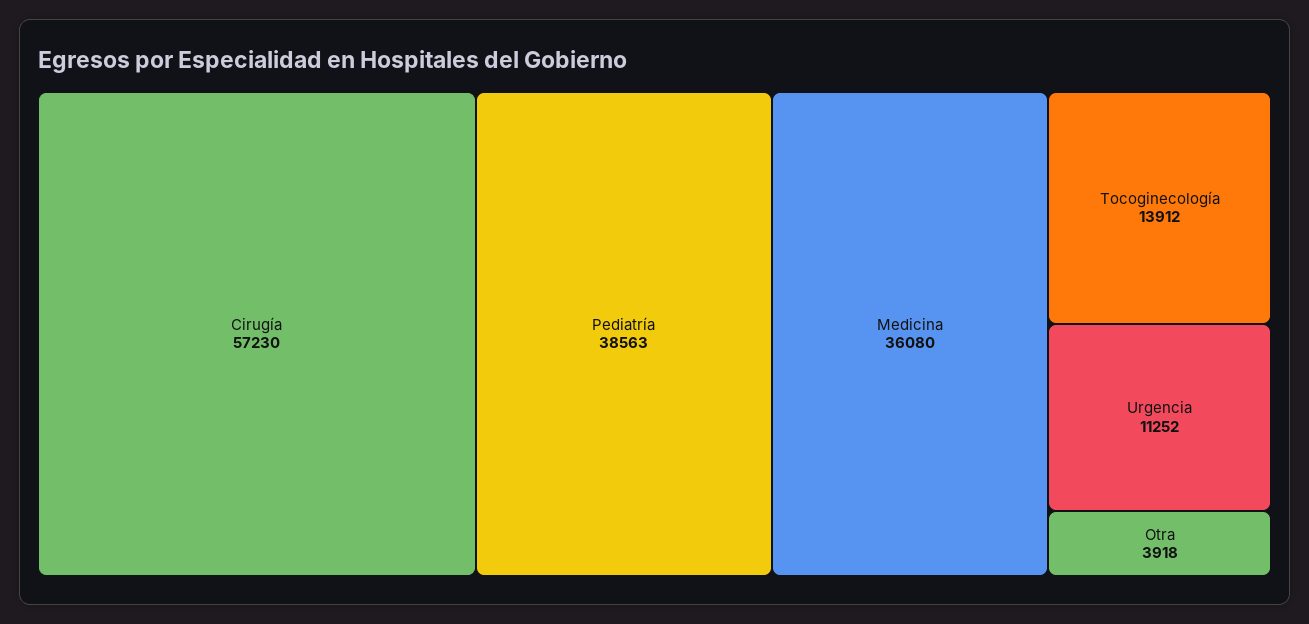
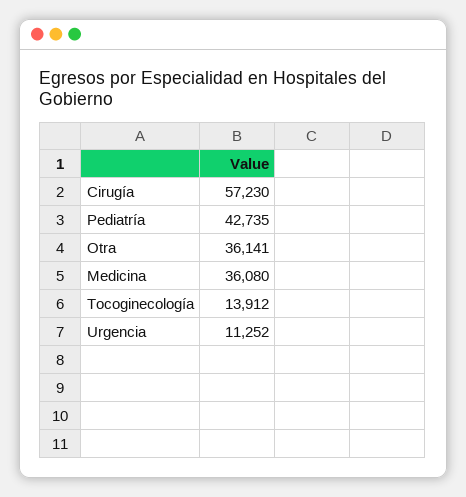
Pediatría: 38563 -> 42735
Otra: 3918 -> 36141

